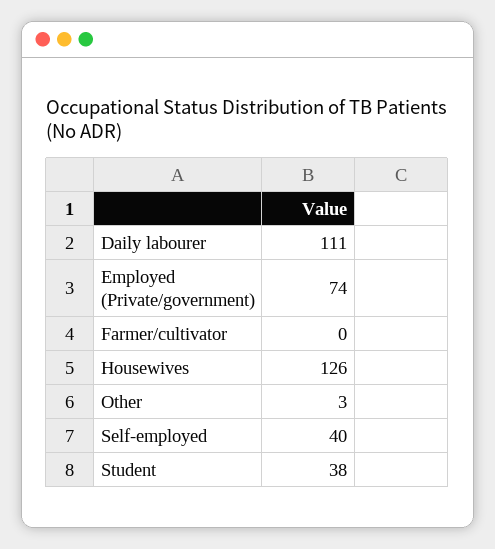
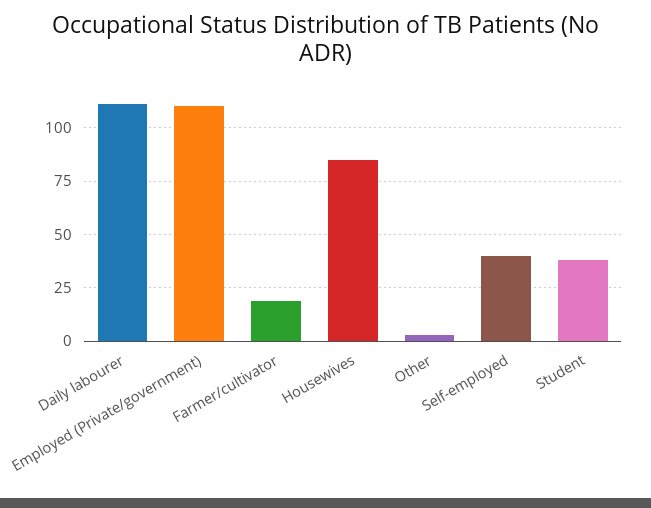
Employed (Private/government): 74 -> 110
Farmer/cultivator: 0 -> 20
Housewives: 126 -> 85

